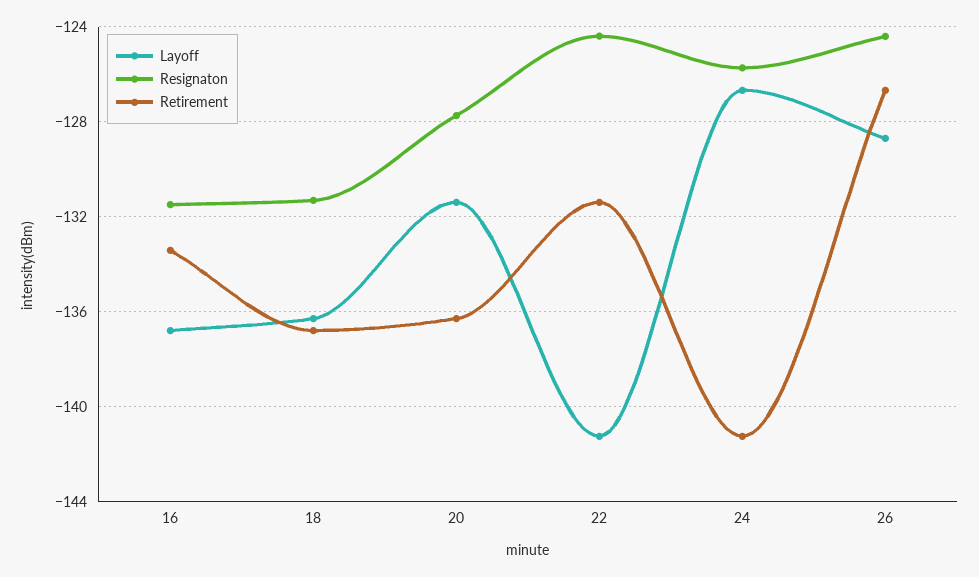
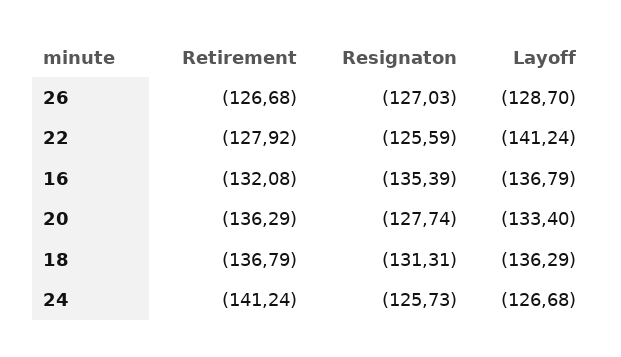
Resignaton, 16: -131.5 -> -135.39
Retirement, 16: -133.5 -> -132.08
Layoff, 20: -131.5 -> -133.4
Resignaton, 22: -124.5 -> -125.59
Retirement, 22: -131.5 -> -127.92
Resignaton, 26: -124.5 -> -127.03

